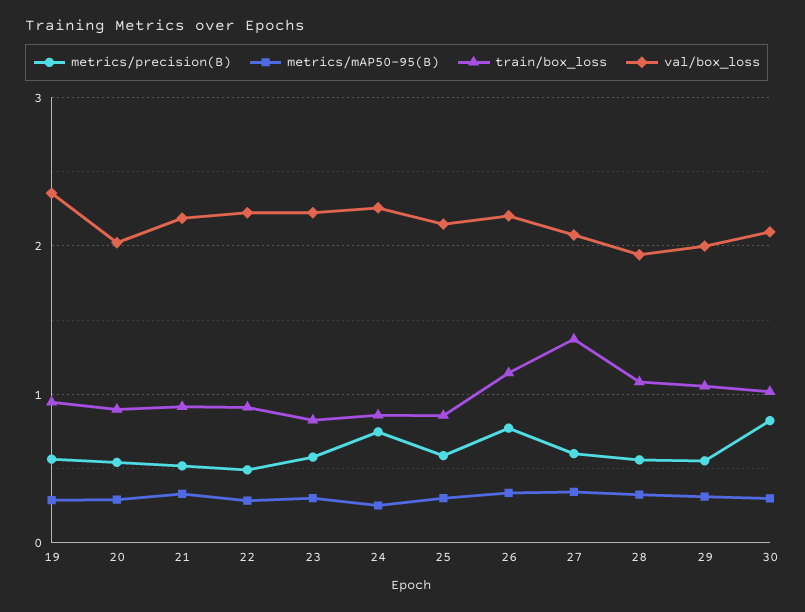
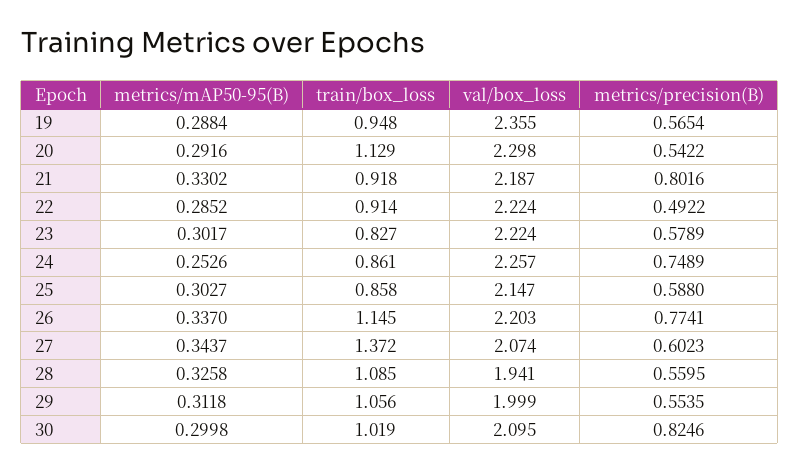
train/box_loss, 20: 0.9 -> 1.129
val/box_loss, 20: 2 -> 2.298
metrics/precision(B), 21: 0.5 -> 0.8016

